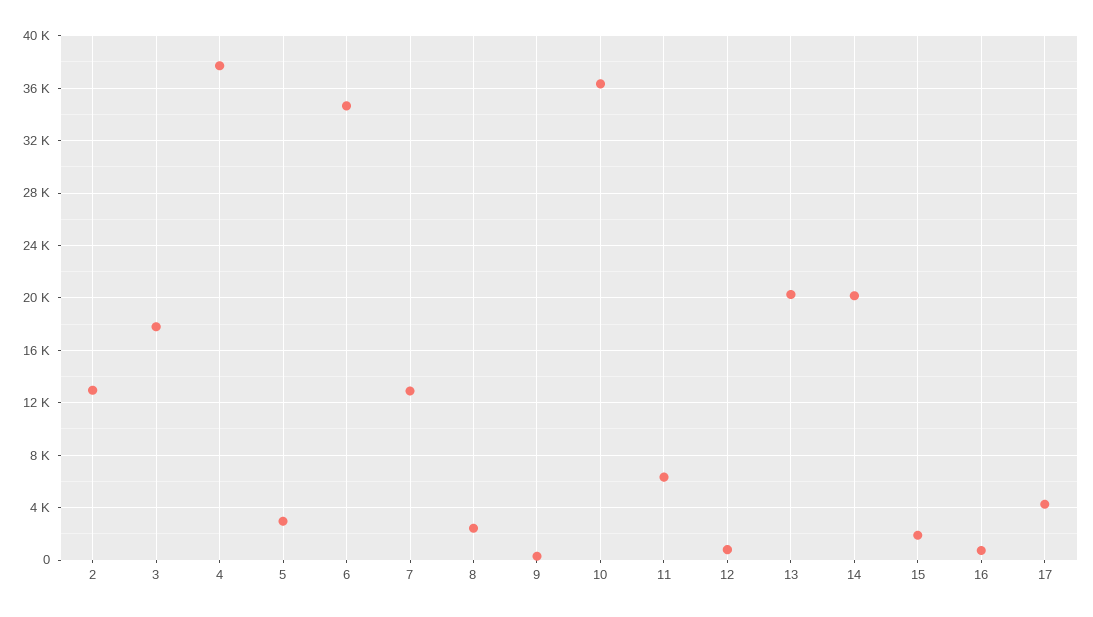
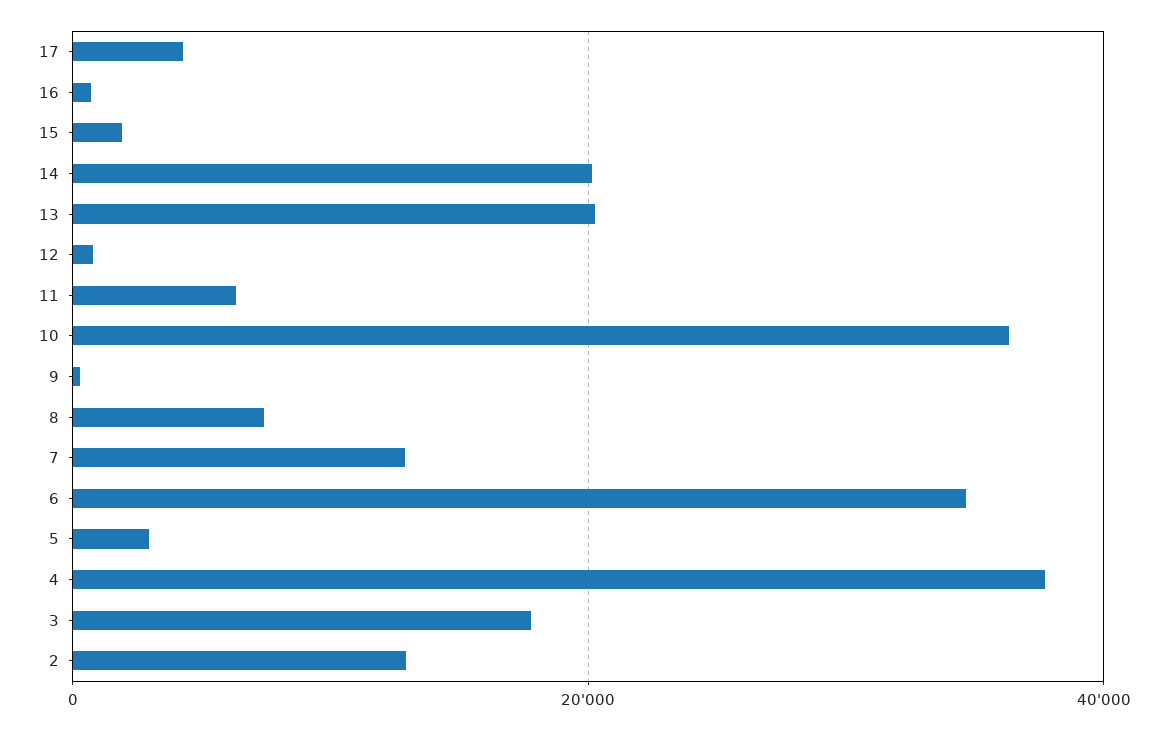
8: 2500 -> 8000

